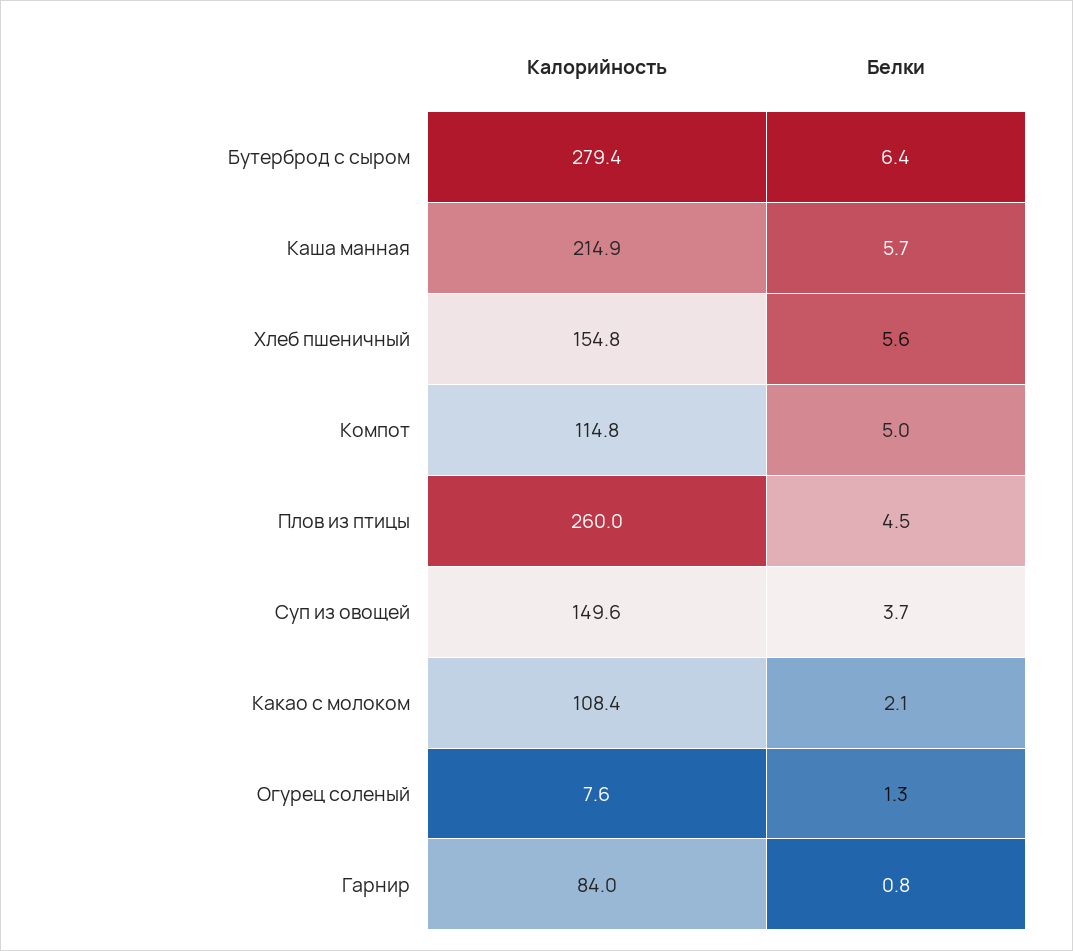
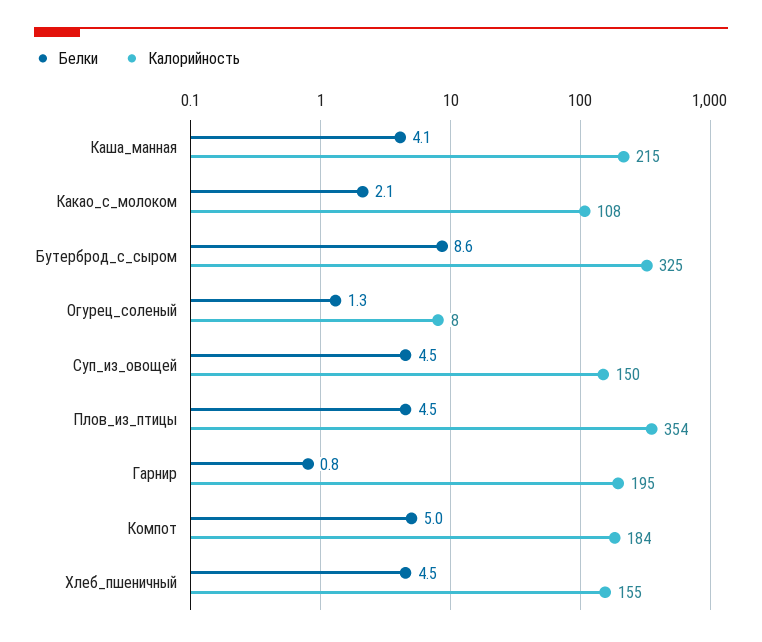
Калорийность, Бутерброд с сыром: 279.4 -> 325
Белки, Бутерброд с сыром: 6.4 -> 8.6
Белки, Каша манная: 5.7 -> 4.1
Белки, Хлеб пшеничный: 5.6 -> 4.5
Калорийность, Компот: 114.8 -> 184
Калорийность, Плов из птицы: 260 -> 354
Белки, Суп из овощей: 3.7 -> 4.5
Калорийность, Гарнир: 84 -> 195

